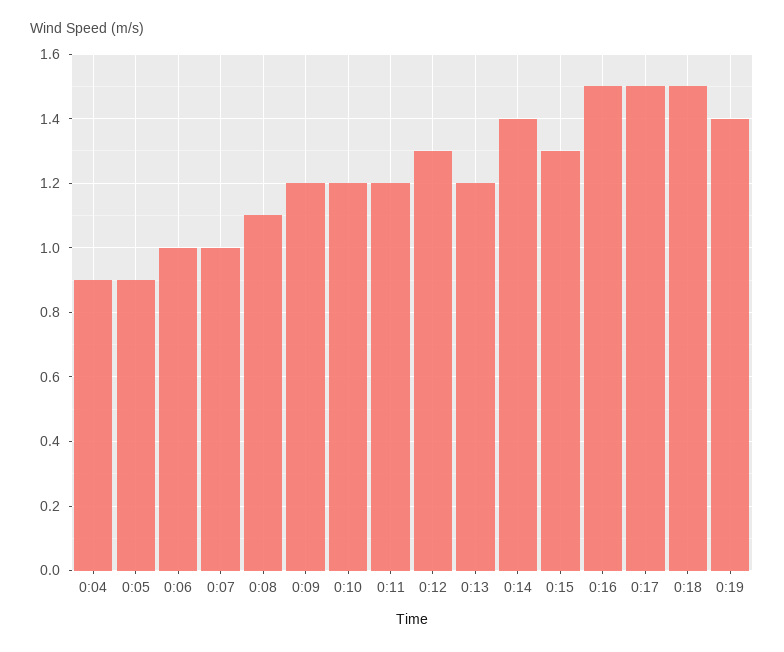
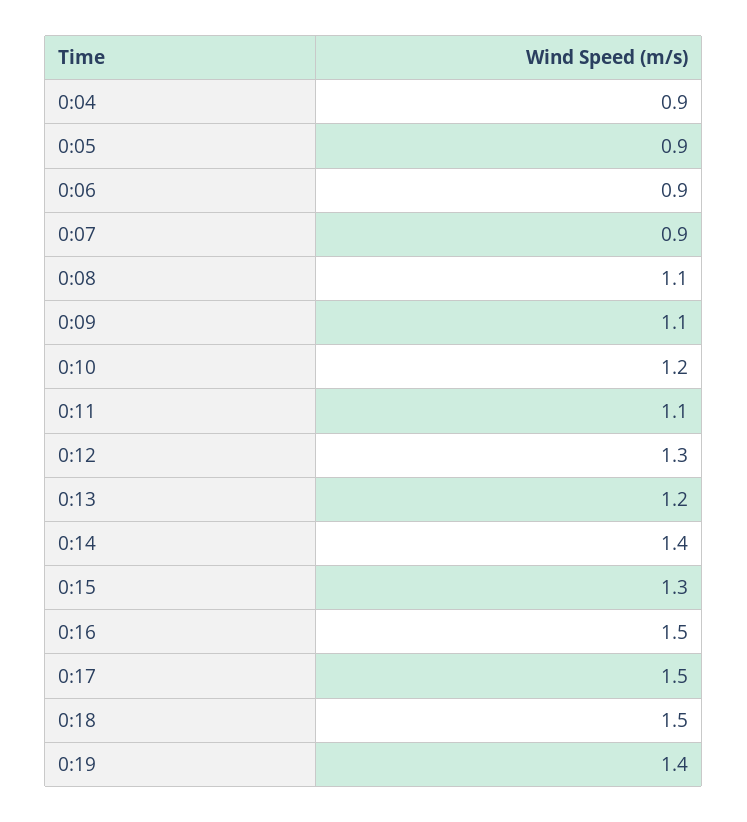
0:06: 1 -> 0.9
0:07: 1 -> 0.9
0:09: 1.2 -> 1.1
0:11: 1.2 -> 1.1

